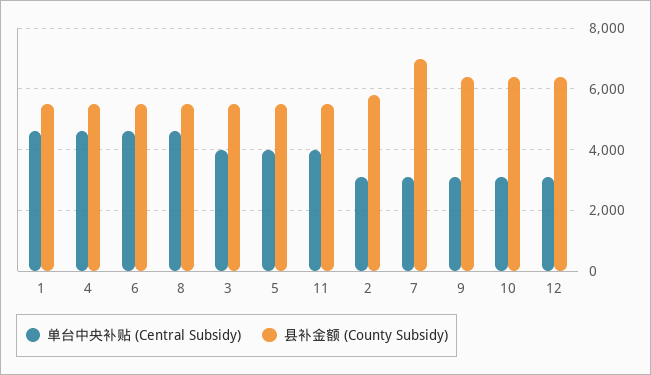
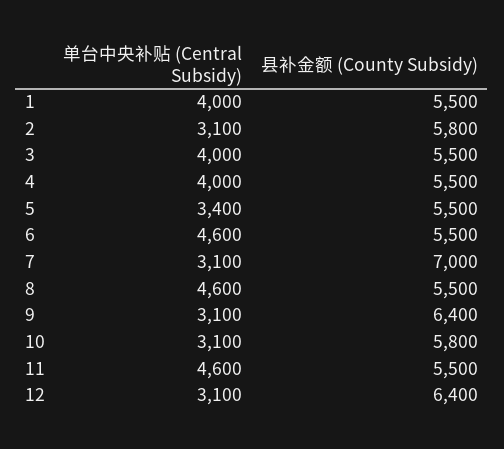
单台中央补贴 (Central Subsidy), 1: 4600 -> 4000
单台中央补贴 (Central Subsidy), 4: 4600 -> 4000
单台中央补贴 (Central Subsidy), 5: 4000 -> 3400
单台中央补贴 (Central Subsidy), 11: 4000 -> 4600
县补金额 (County Subsidy), 10: 6400 -> 5800

